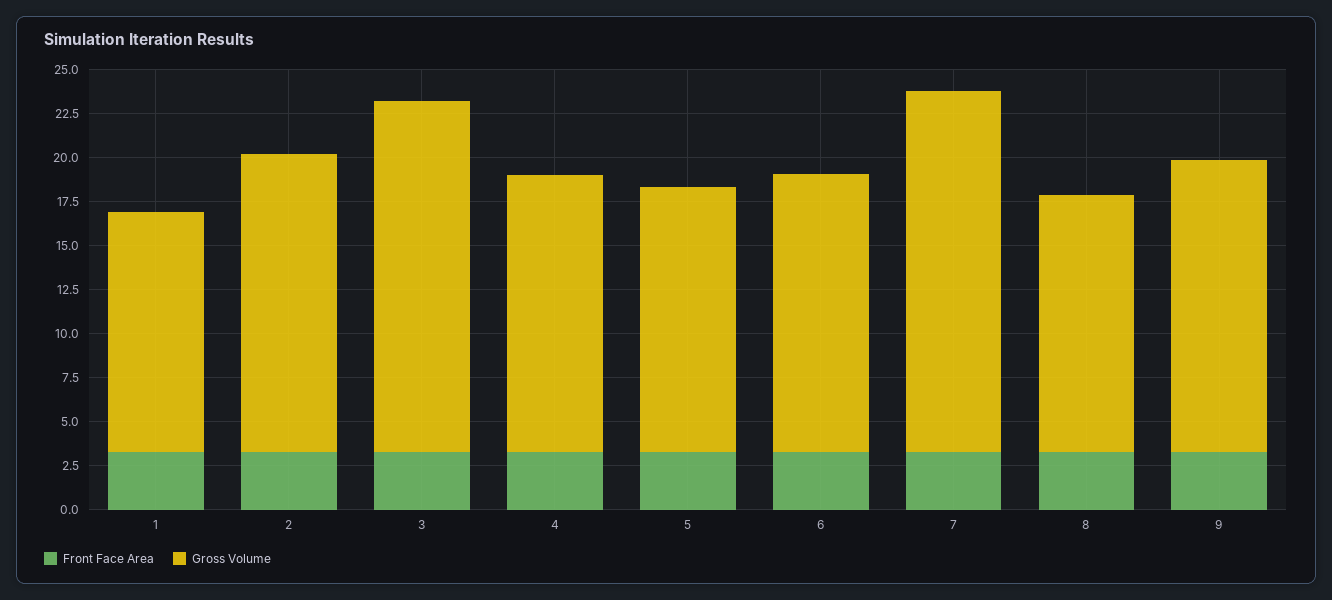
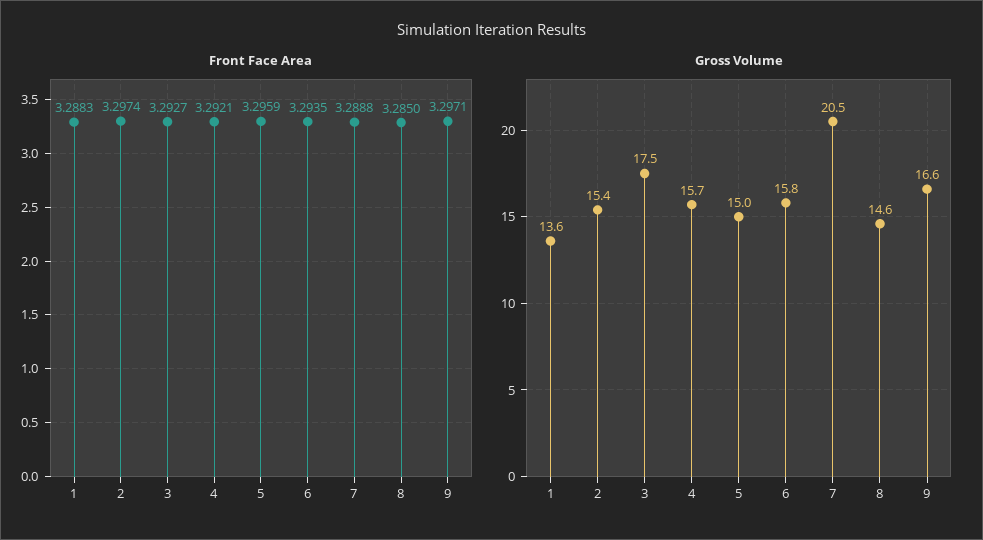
Gross Volume, 2: 17 -> 15.4
Gross Volume, 3: 20 -> 17.5

